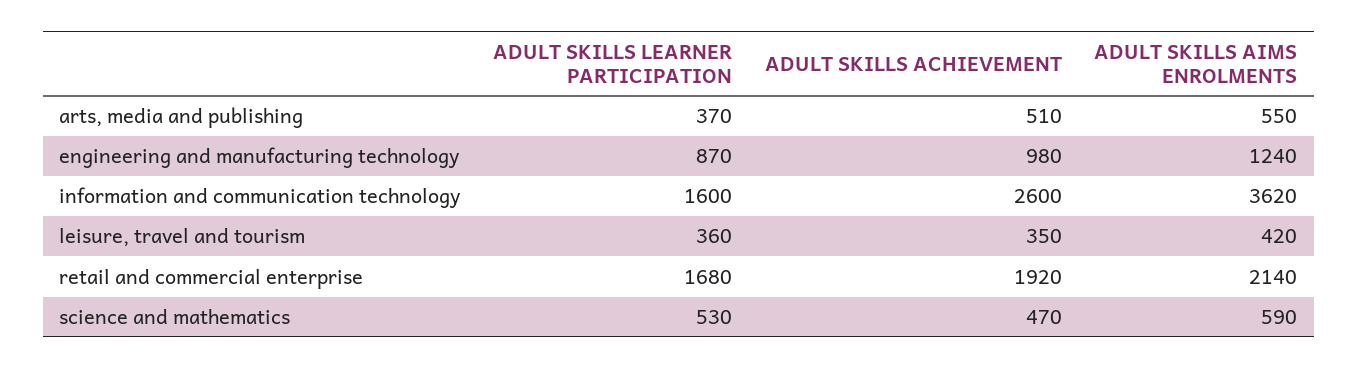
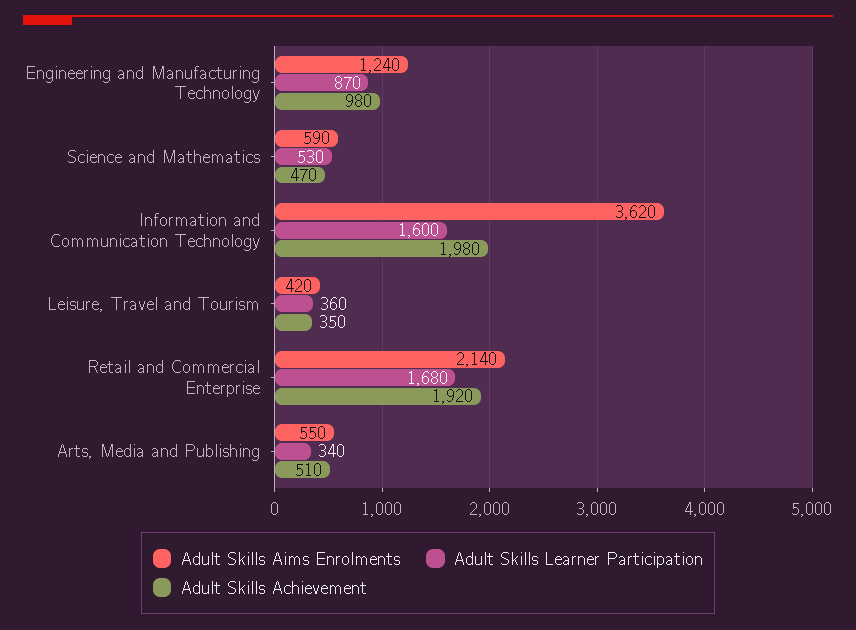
ADULT SKILLS LEARNER PARTICIPATION, arts, media and publishing: 370 -> 340
ADULT SKILLS ACHIEVEMENT, information and communication technology: 2600 -> 1980

